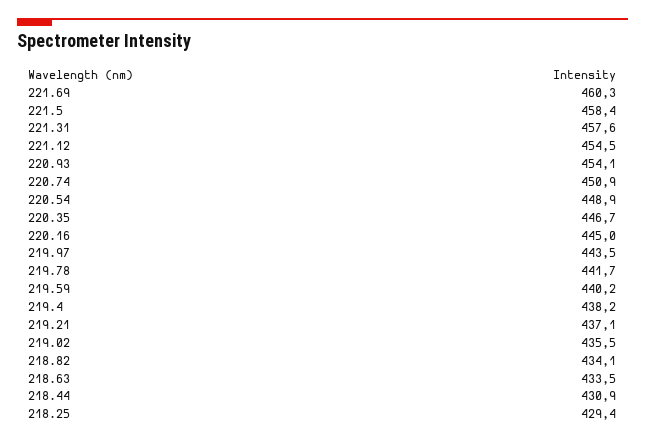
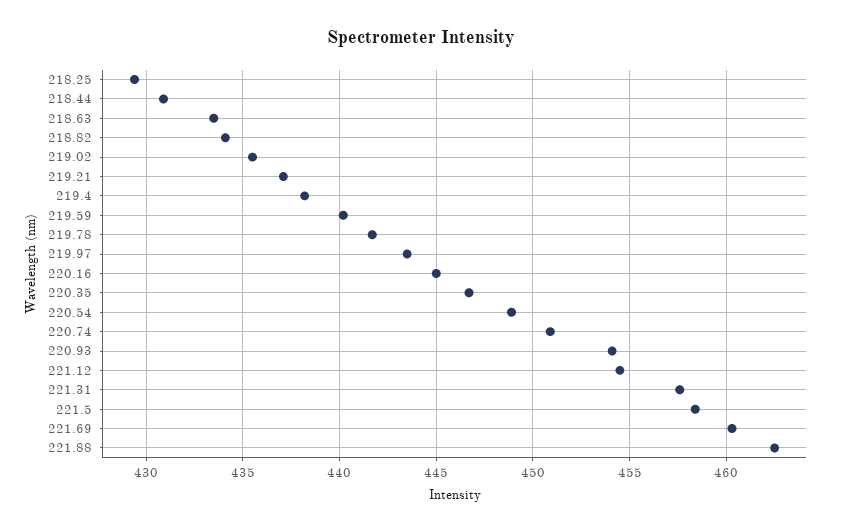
221.88: none -> 462.5

